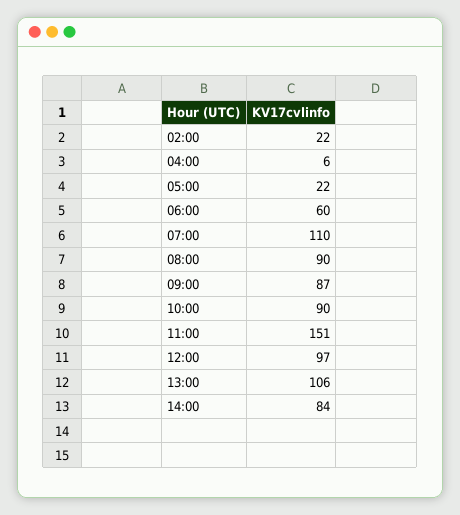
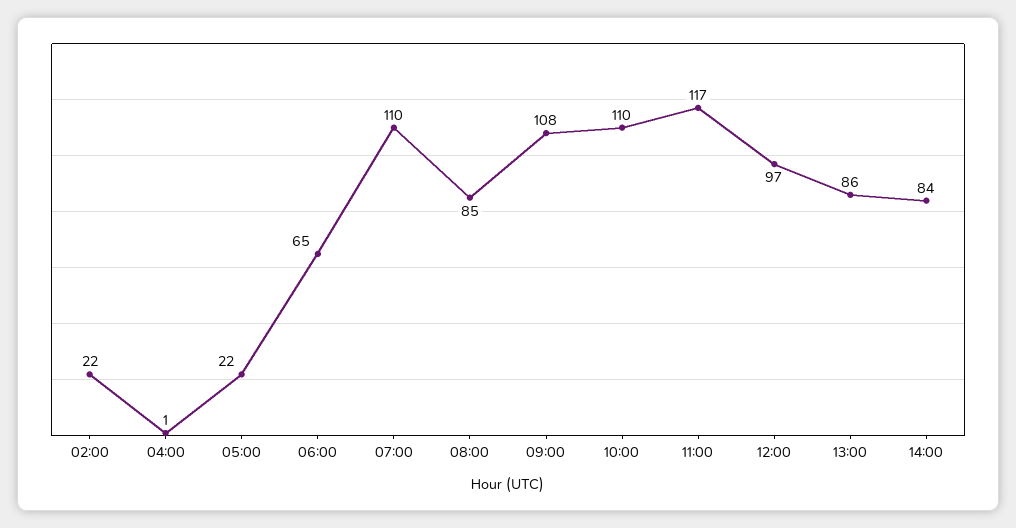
04:00: 6 -> 1
06:00: 60 -> 65
08:00: 90 -> 85
09:00: 87 -> 108
10:00: 90 -> 110
11:00: 151 -> 117
13:00: 106 -> 86

